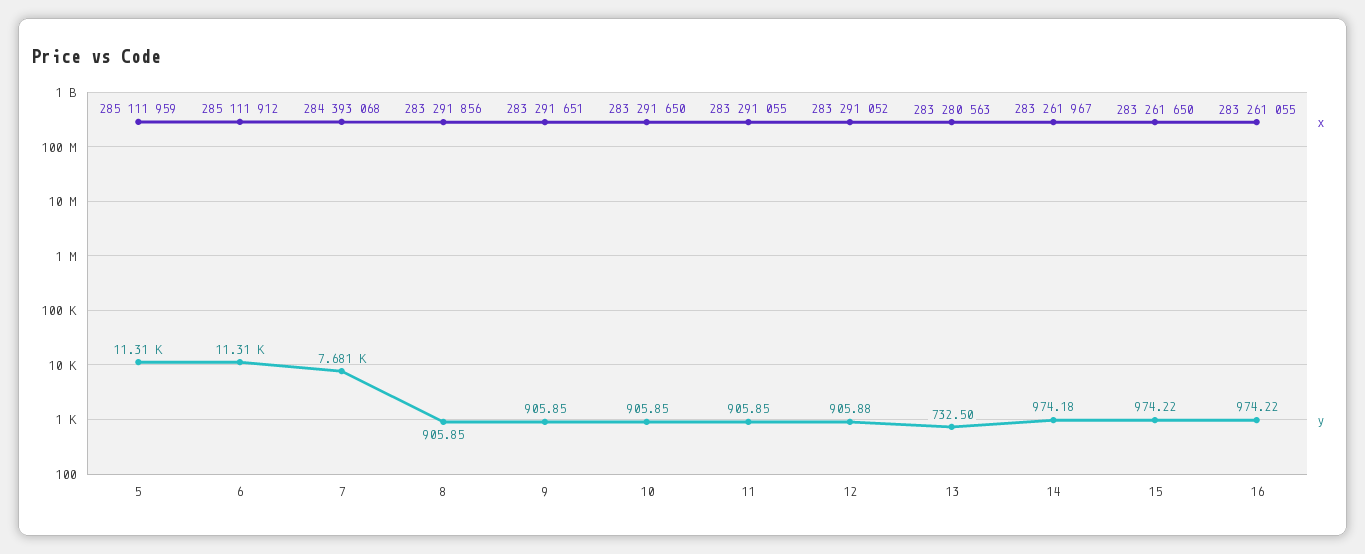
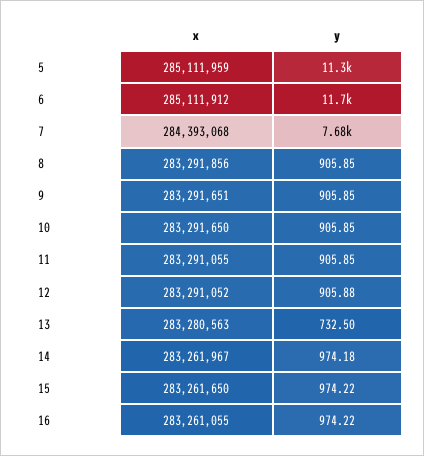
y, 6: 11310 -> 11700

